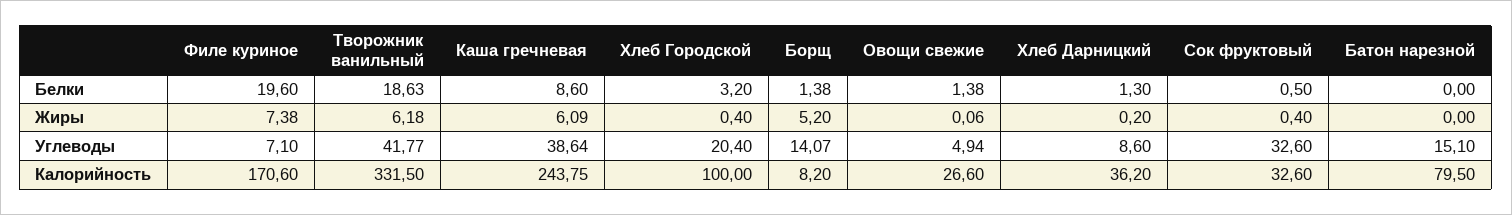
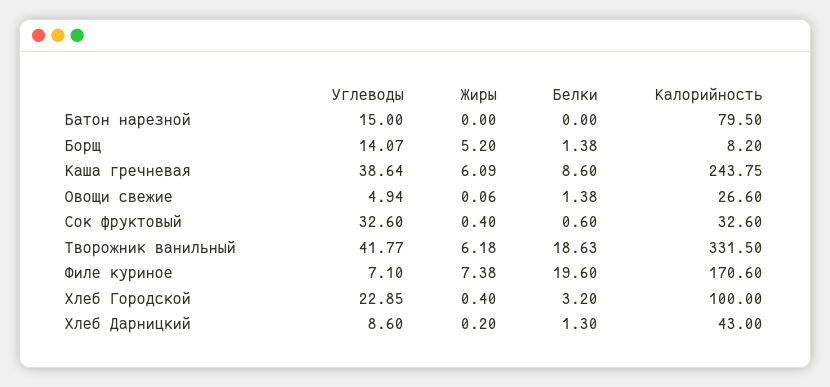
Сок фруктовый, Белки: 0.5 -> 0.6
Хлеб Городской, Углеводы: 20.4 -> 22.85
Батон нарезной, Углеводы: 15.1 -> 15
Хлеб Дарницкий, Калорийность: 36.2 -> 43

